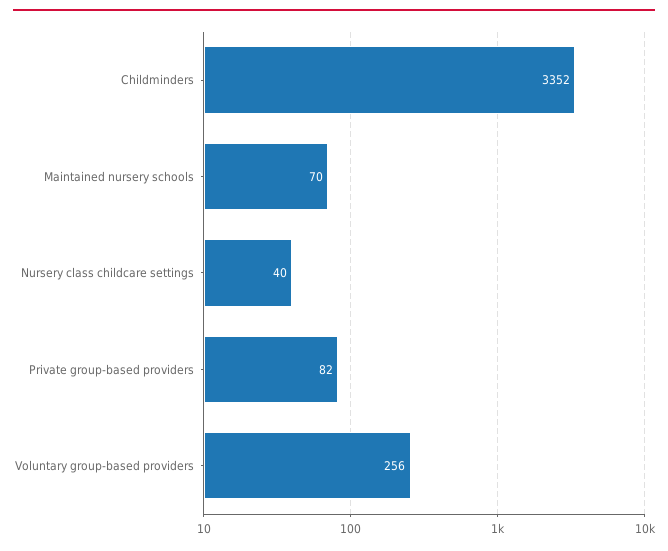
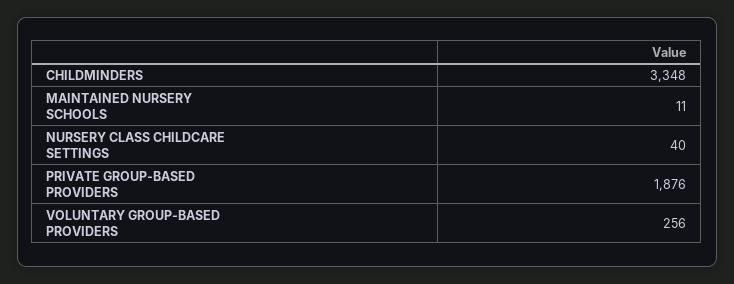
Childminders: 3352 -> 3348
Maintained nursery schools: 70 -> 11
Private group-based providers: 82 -> 1876

